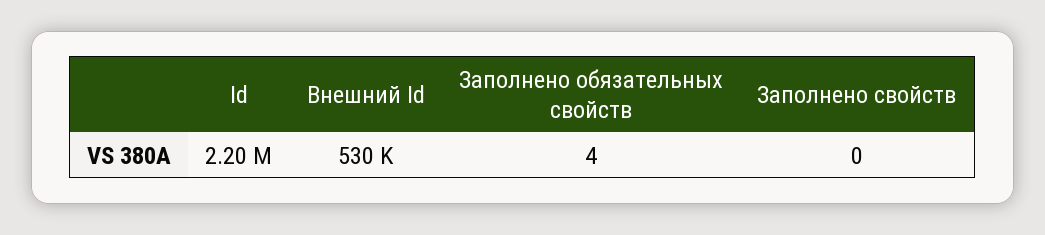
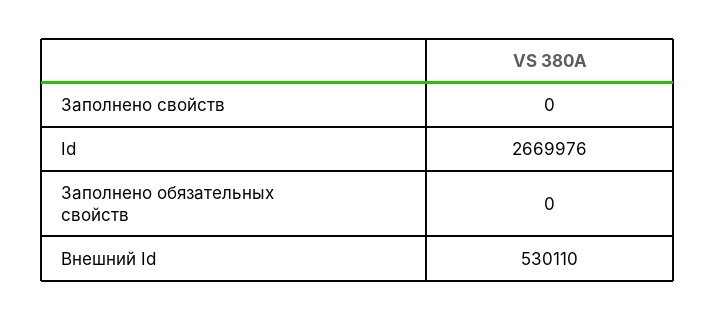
Id: 2200000 -> 2669976
Заполнено обязательных свойств: 4 -> 0

